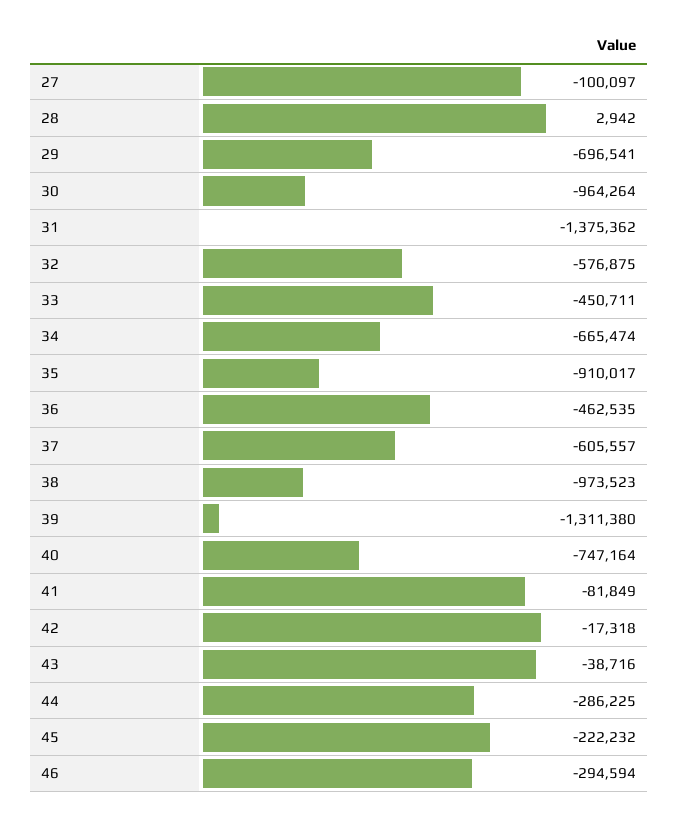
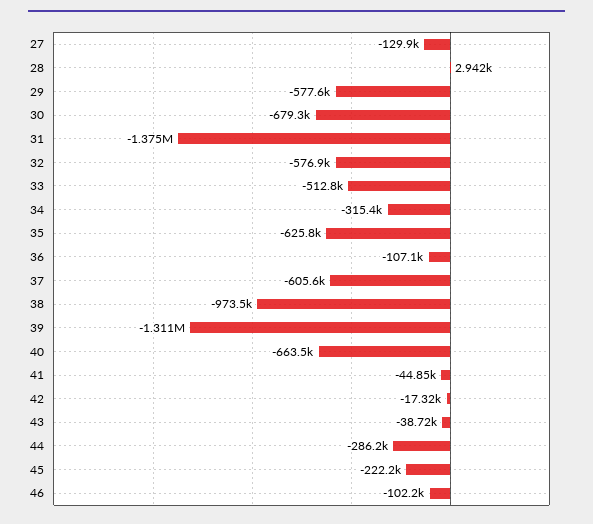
27: -100097 -> -129900
29: -696541 -> -577600
30: -964264 -> -679300
33: -450711 -> -512800
34: -665474 -> -315400
35: -910017 -> -625800
36: -462535 -> -107100
40: -747164 -> -663500
41: -81849 -> -44850
46: -294594 -> -102200

